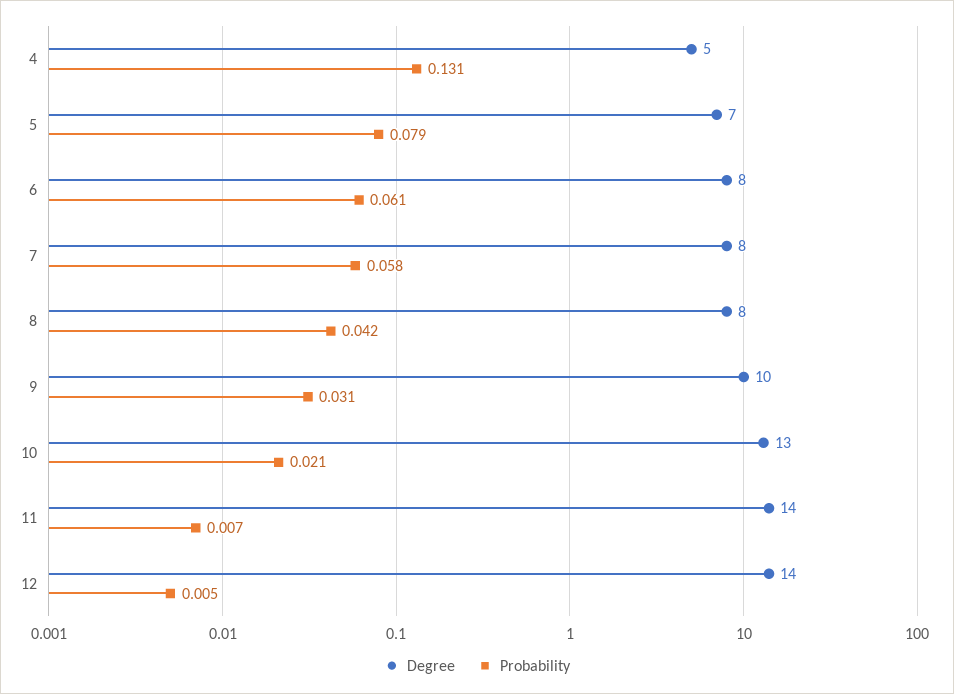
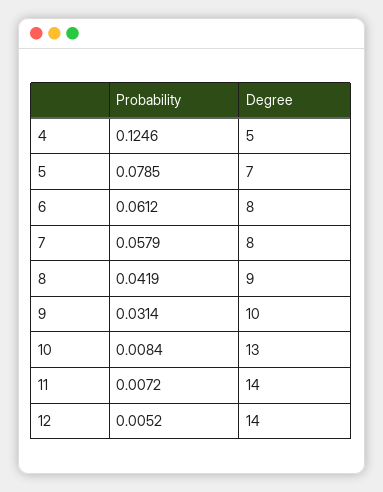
Probability, 4: 0.131 -> 0.1246
Degree, 8: 8 -> 9
Probability, 10: 0.021 -> 0.0084

